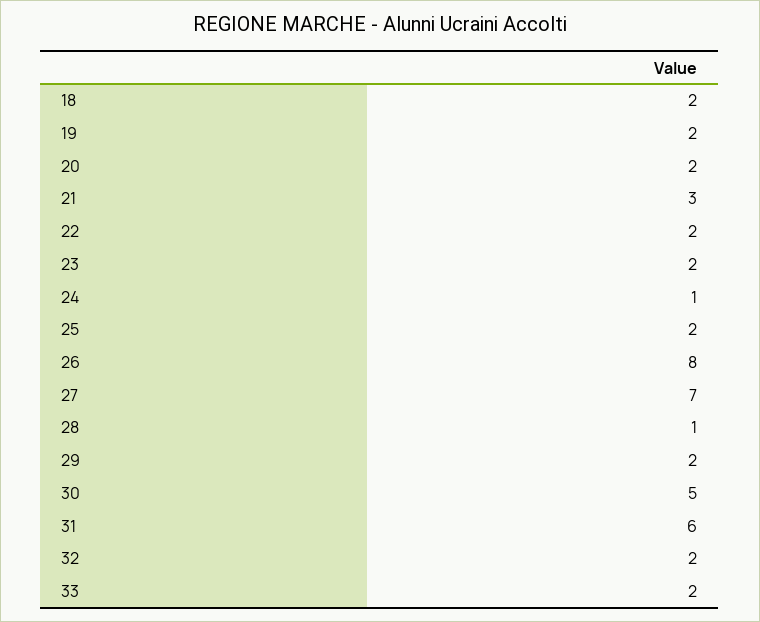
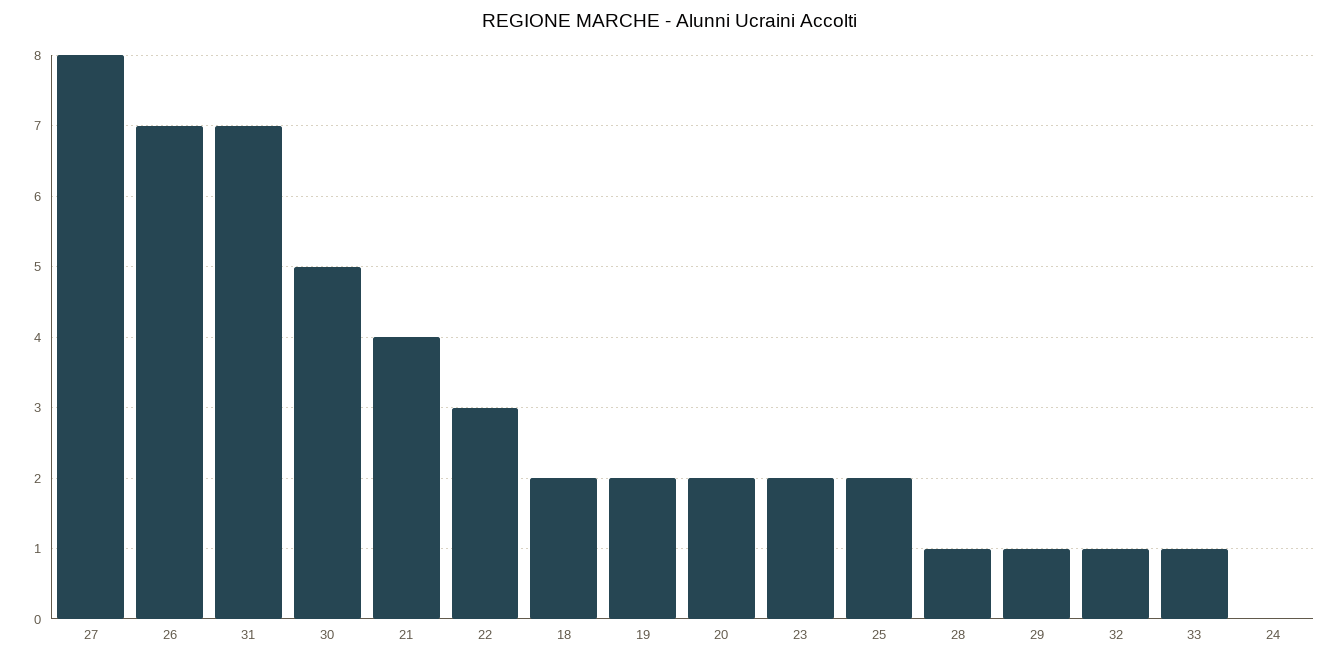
21: 3 -> 4
22: 2 -> 3
24: 1 -> 0
26: 8 -> 7
27: 7 -> 8
29: 2 -> 1
31: 6 -> 7
32: 2 -> 1
33: 2 -> 1

